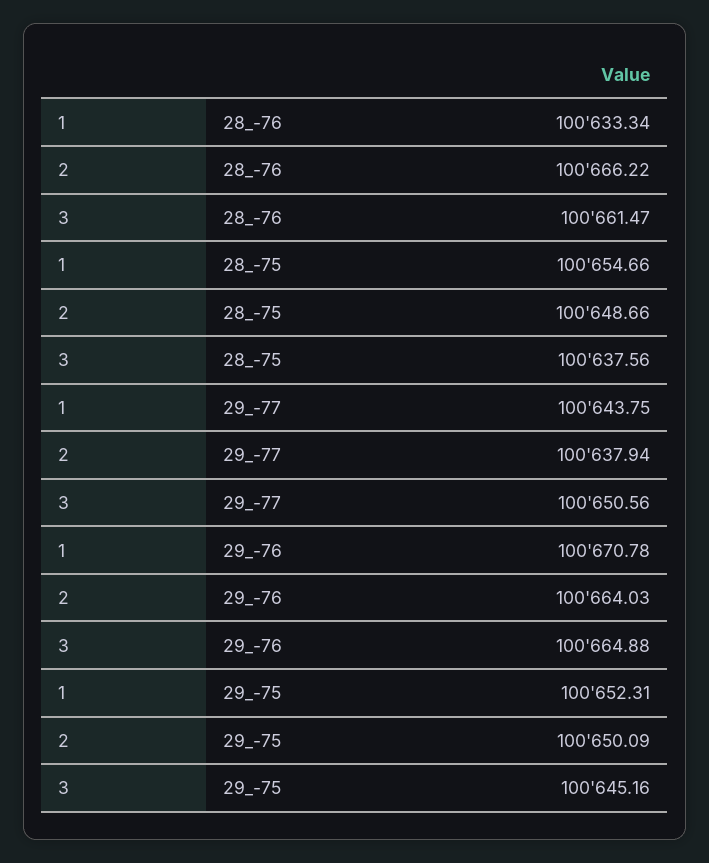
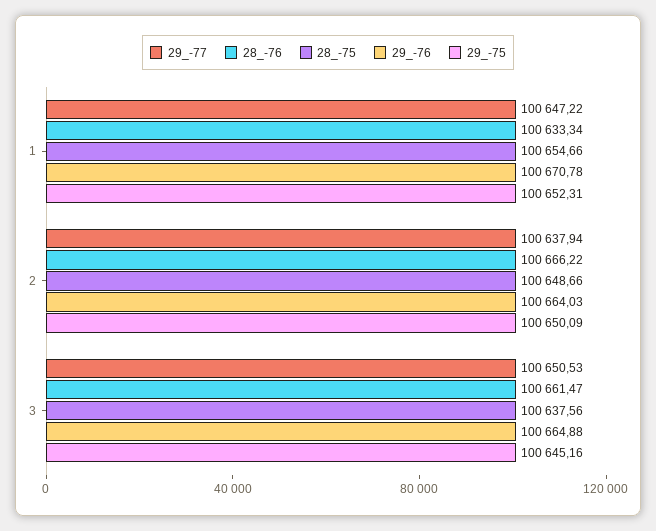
29_-77, 1: 100643.75 -> 100647.22
29_-77, 3: 100650.56 -> 100650.53

